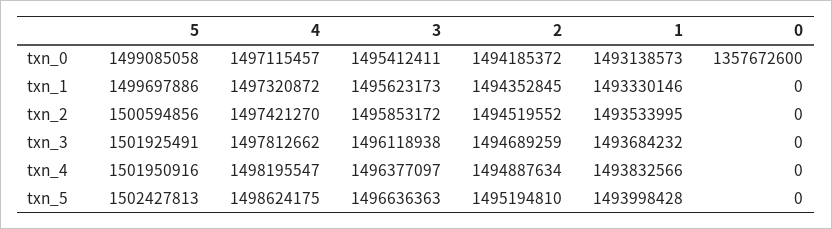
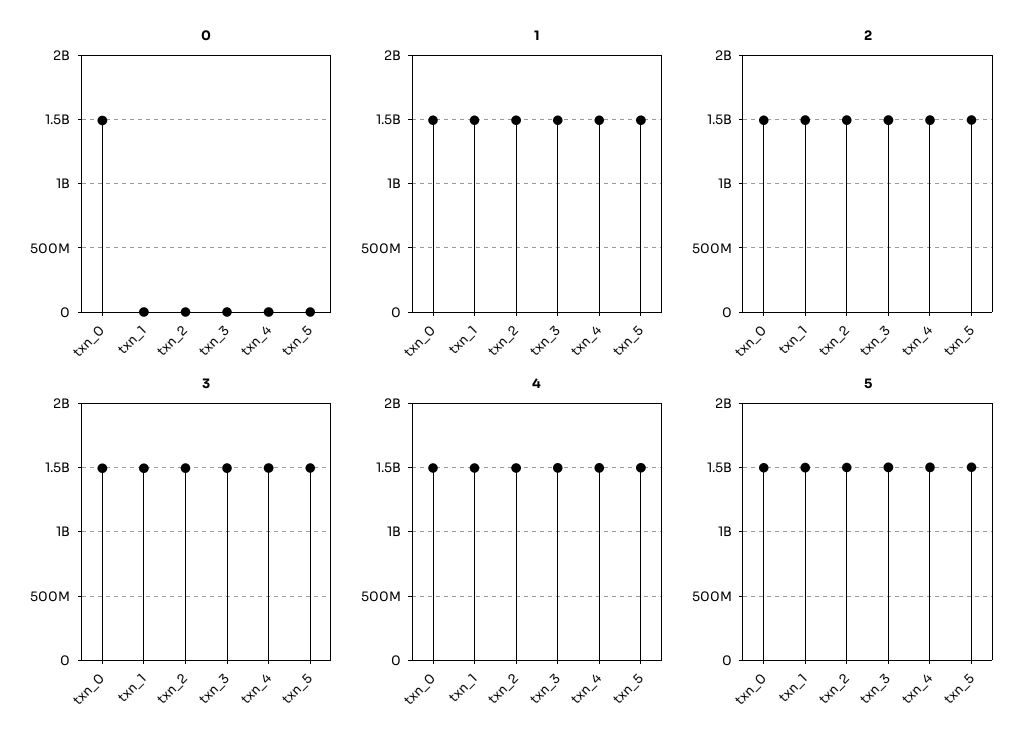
0, txn_0: 1357672600 -> 1500000000

